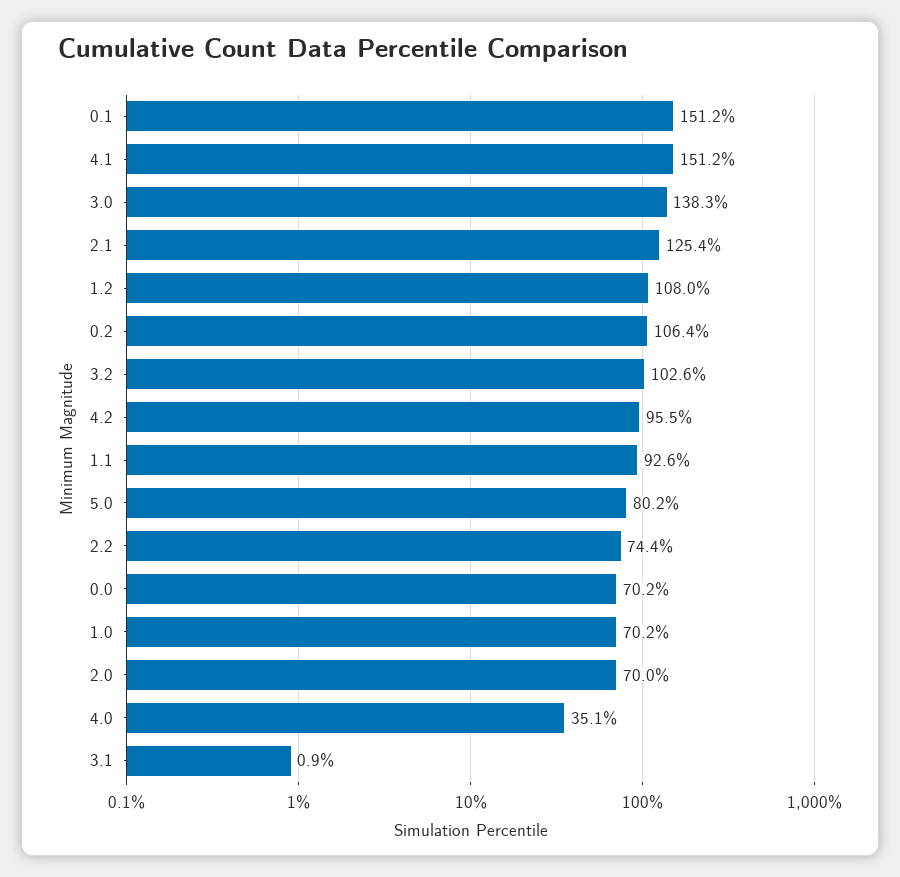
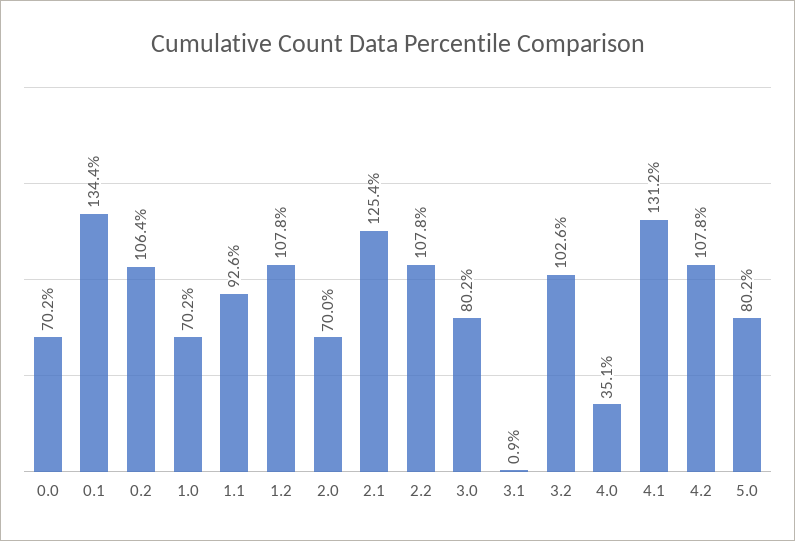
0.1: 151.2 -> 134.4
4.1: 151.2 -> 131.2
3.0: 138.3 -> 80.2
1.2: 108 -> 107.8
4.2: 95.5 -> 107.8
2.2: 74.4 -> 107.8

